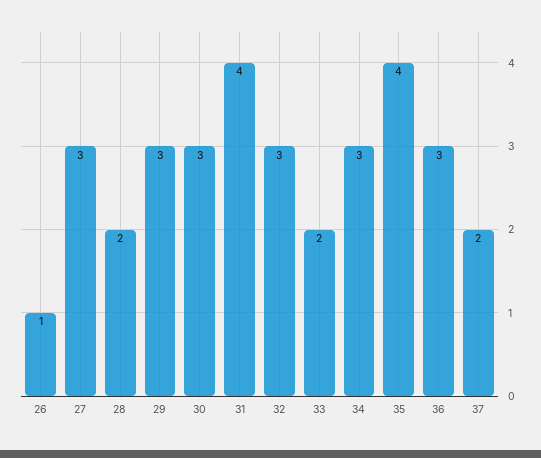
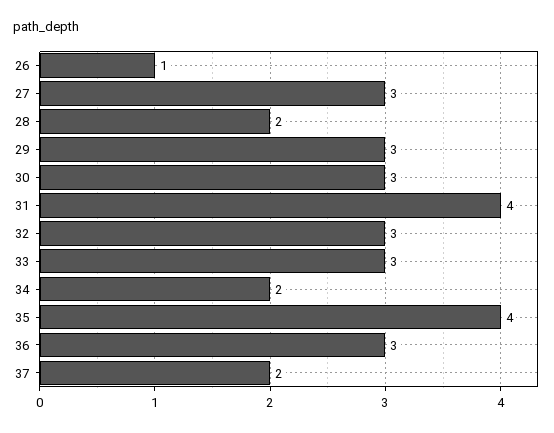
33: 2 -> 3
34: 3 -> 2

